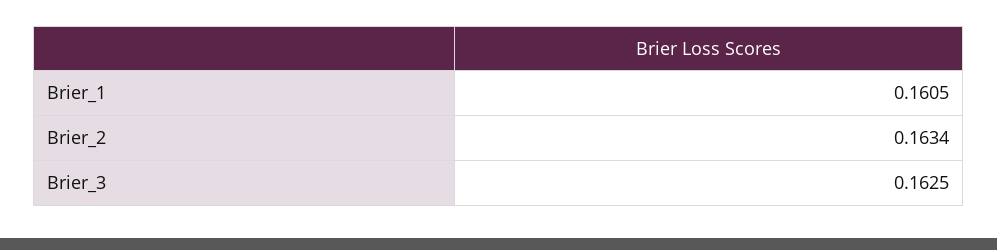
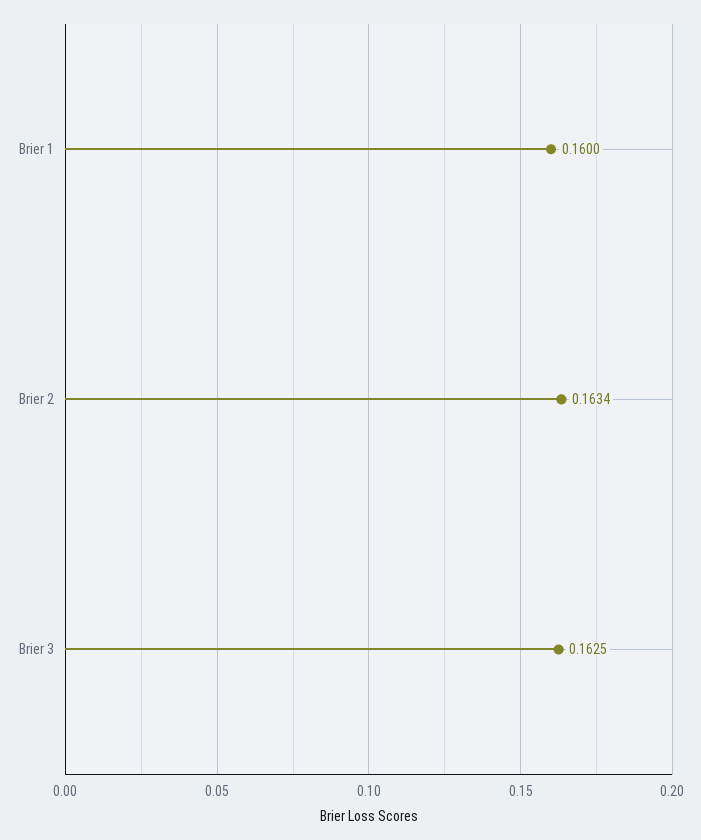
Brier_1: 0.1605 -> 0.16

